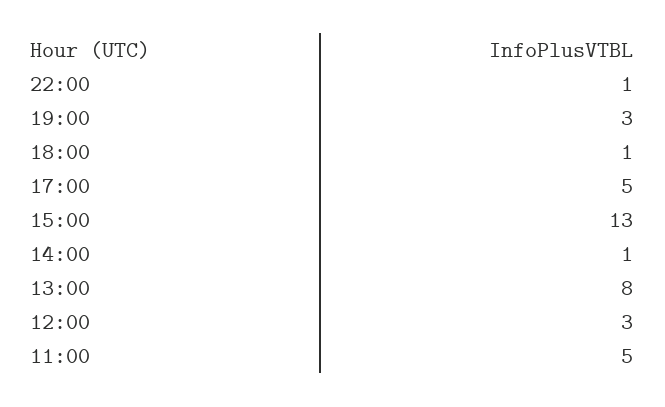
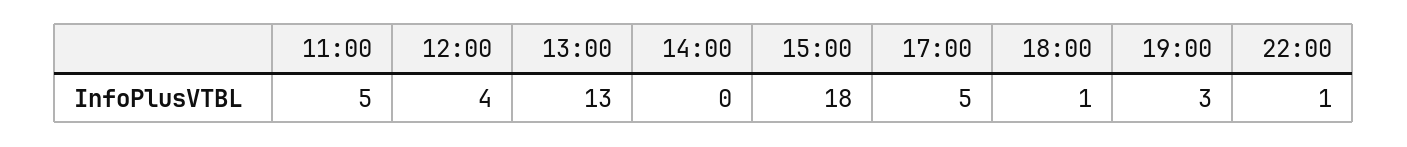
15:00: 13 -> 18
14:00: 1 -> 0
13:00: 8 -> 13
12:00: 3 -> 4

